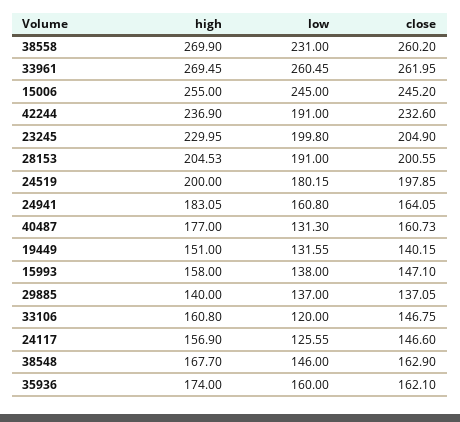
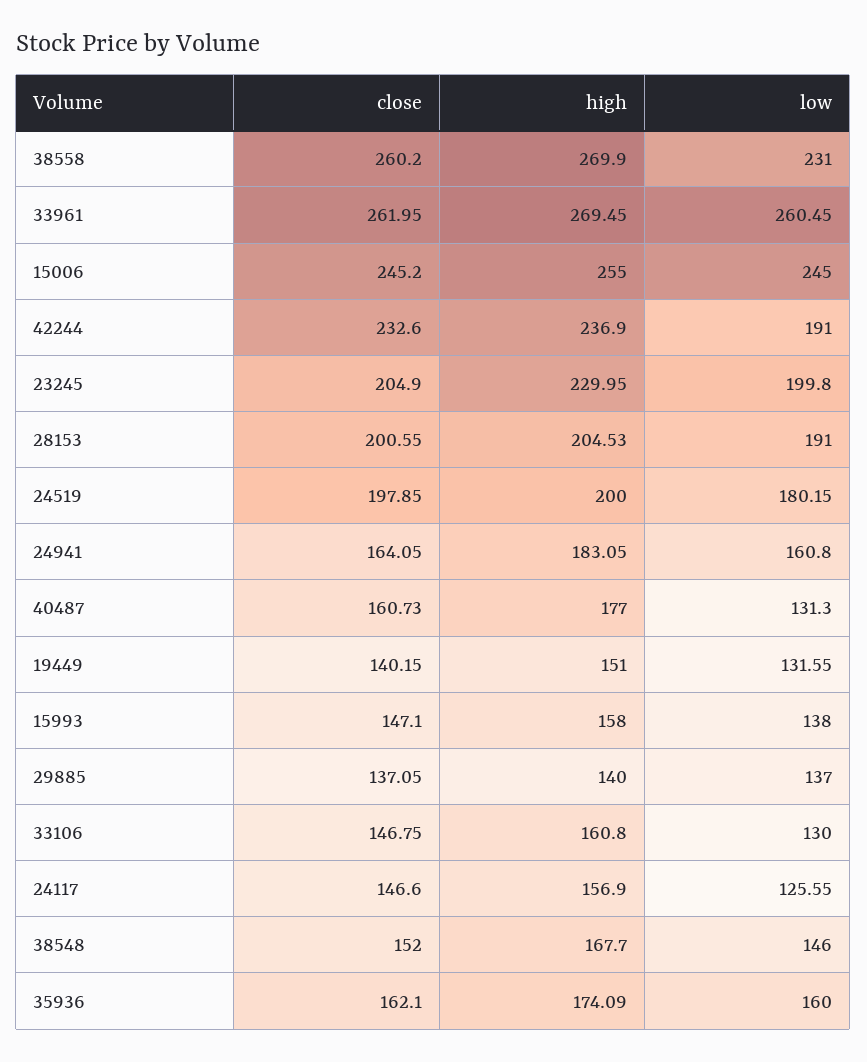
low, 33106: 120 -> 130
close, 38548: 162.9 -> 152
high, 35936: 174 -> 174.09

